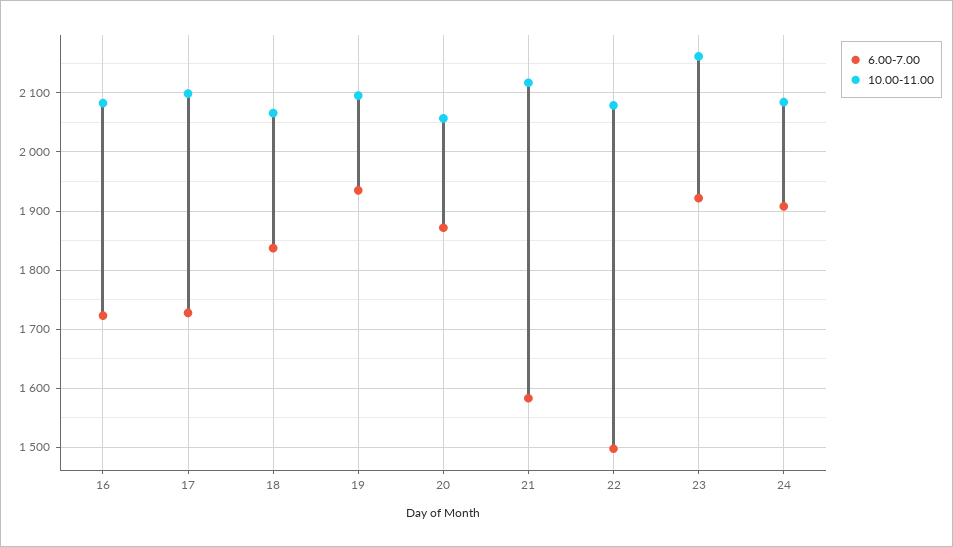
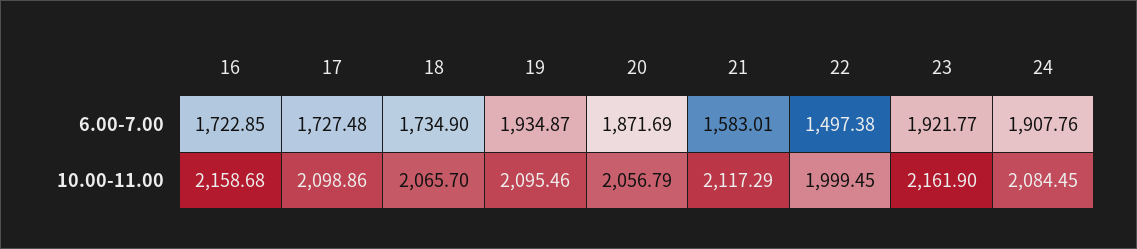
10.00-11.00, 16: 2080 -> 2158.68
6.00-7.00, 18: 1840 -> 1734.9
10.00-11.00, 22: 2080 -> 1999.45

